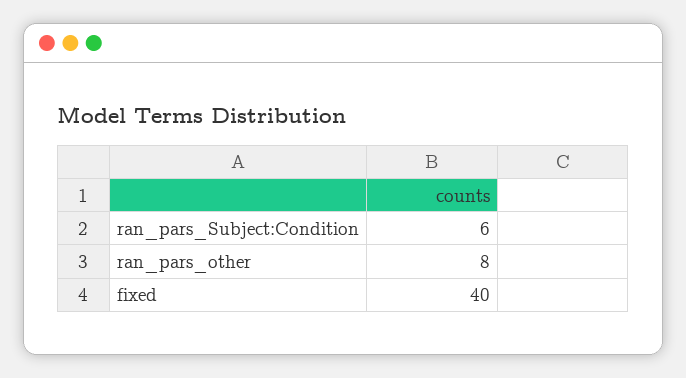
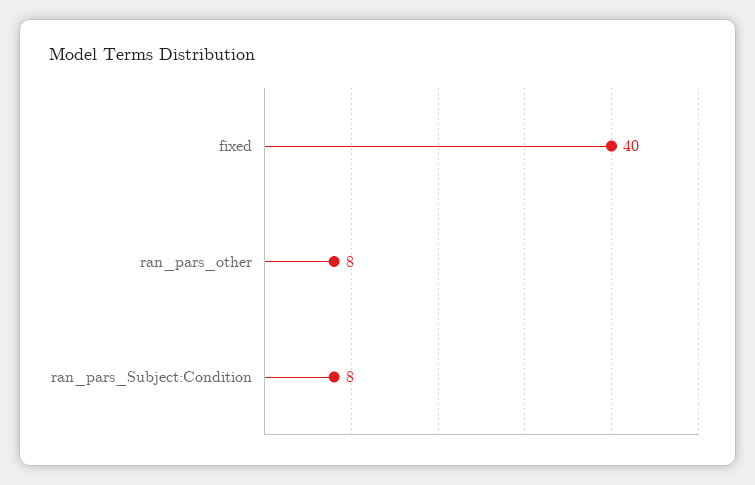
ran_pars_Subject:Condition: 6 -> 8

